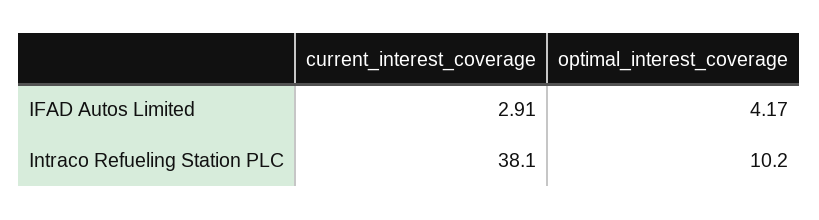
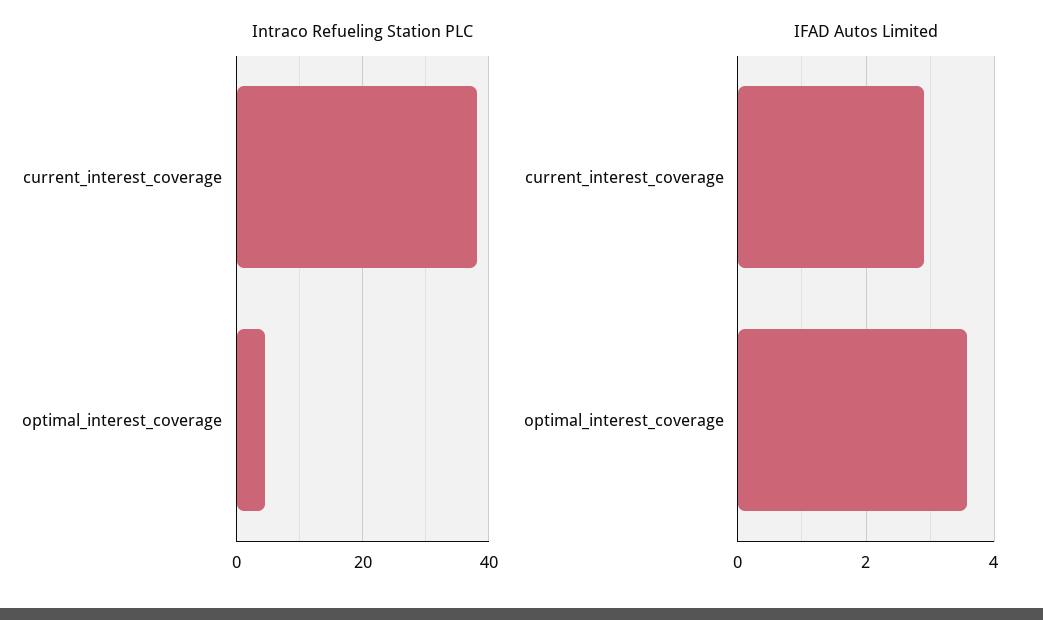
IFAD Autos Limited, optimal_interest_coverage: 4.17 -> 3.6
Intraco Refueling Station PLC, optimal_interest_coverage: 10.2 -> 4

